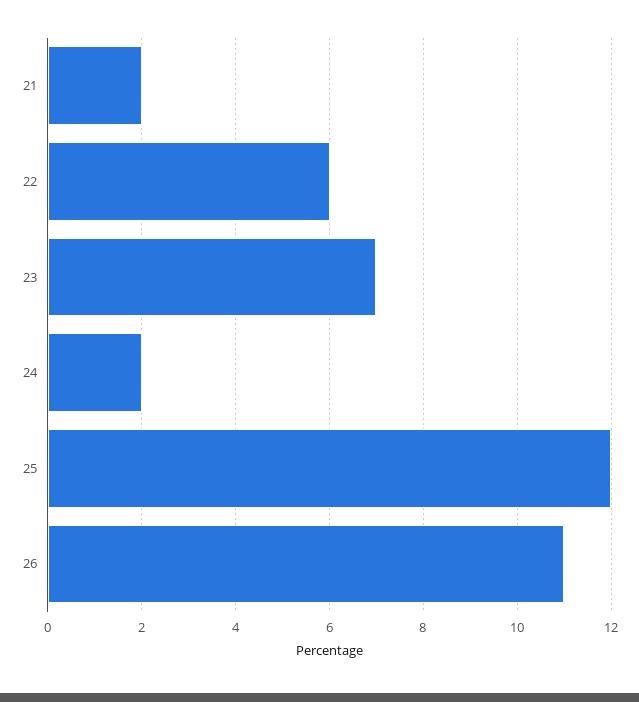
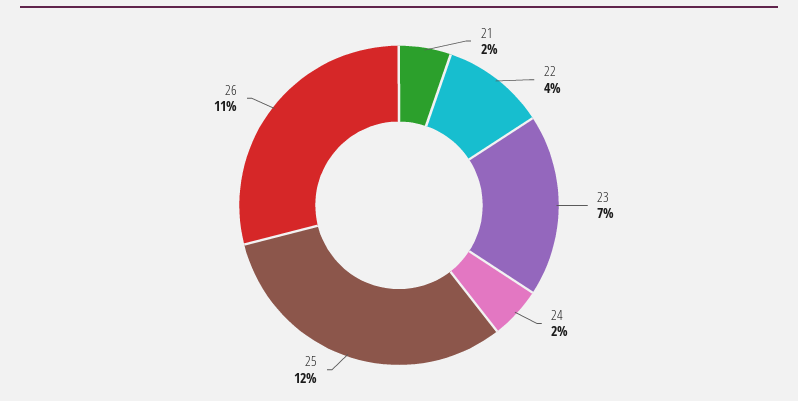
22: 6 -> 4

